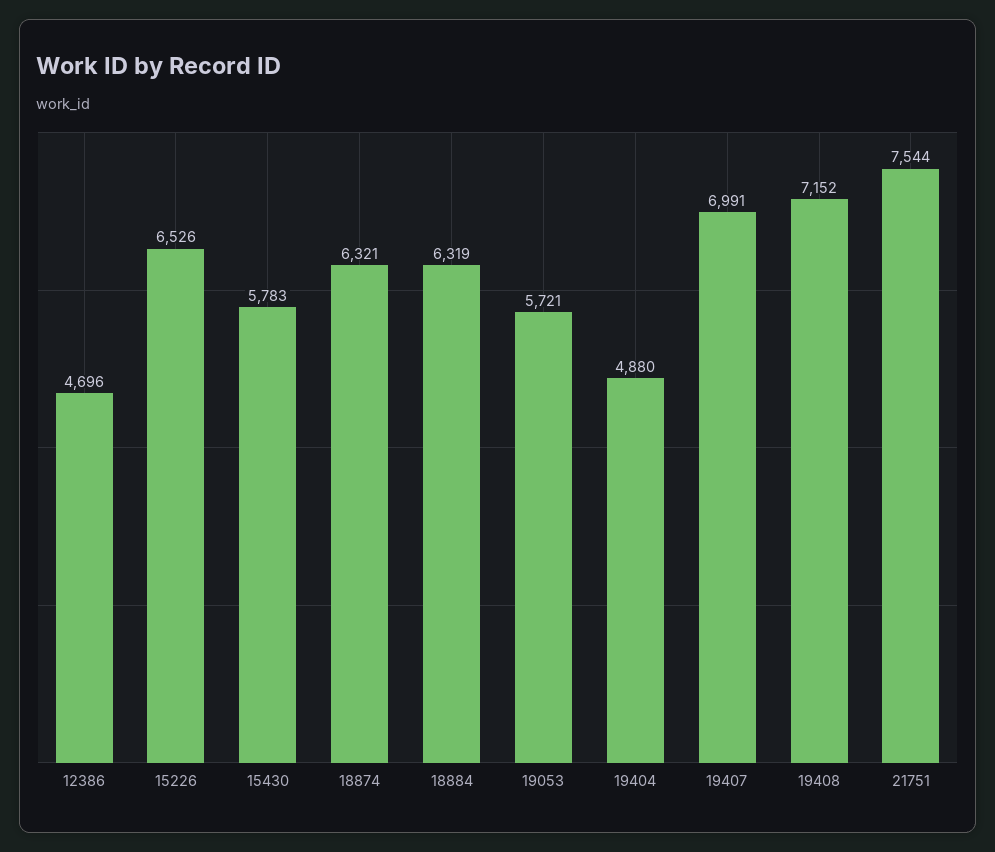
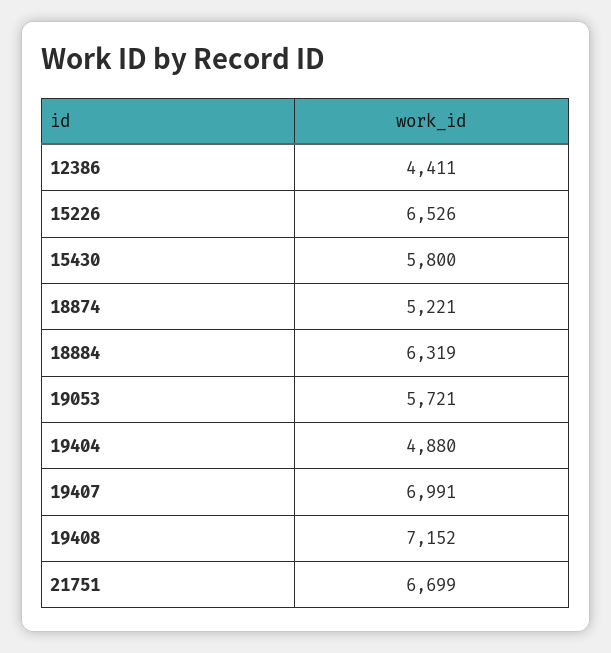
12386: 4696 -> 4411
15430: 5783 -> 5800
18874: 6321 -> 5221
21751: 7544 -> 6699

